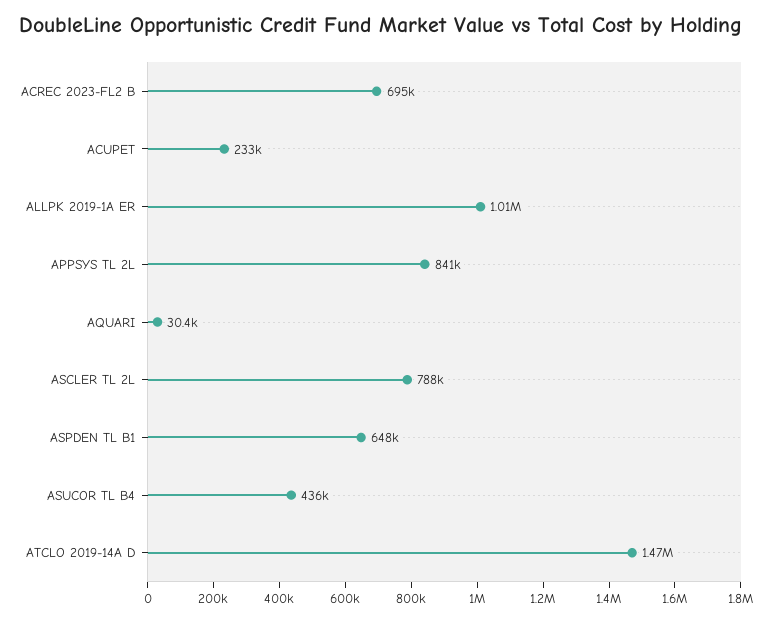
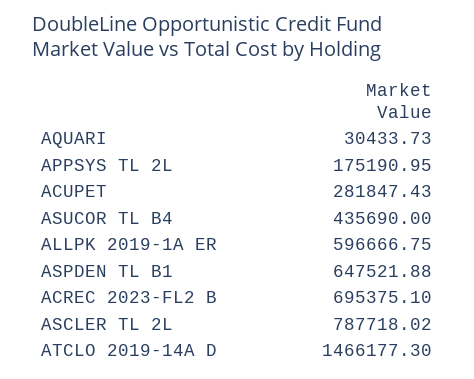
ACUPET: 233000 -> 281847.43
ALLPK 2019-1A ER: 1010000 -> 596666.75
APPSYS TL 2L: 841000 -> 175190.95

